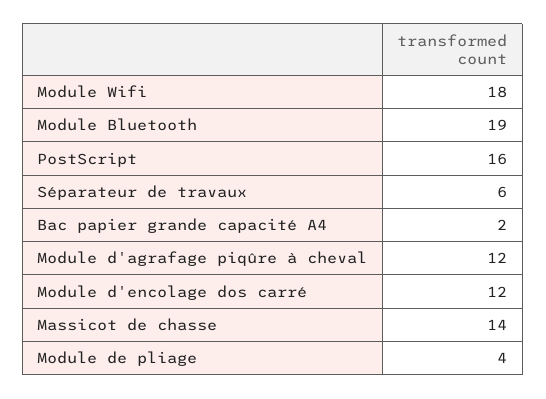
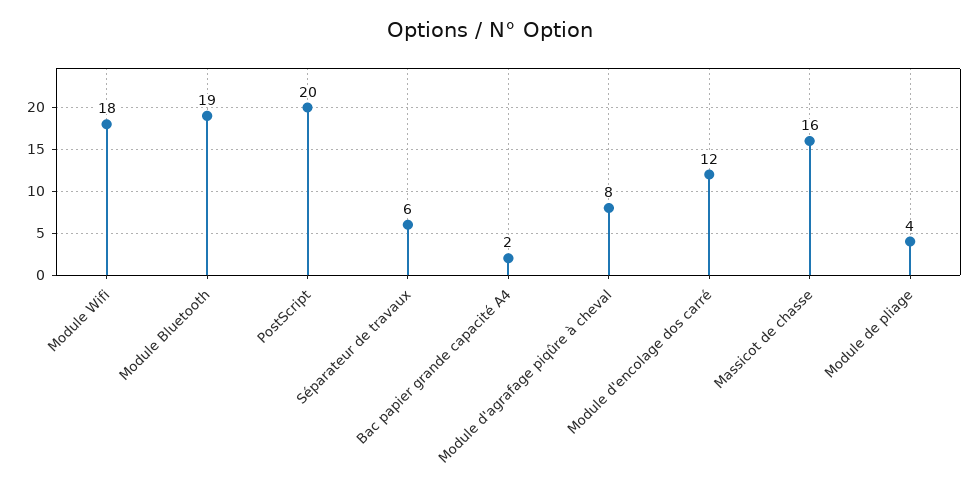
PostScript: 16 -> 20
Module d'agrafage piqûre à cheval: 12 -> 8
Massicot de chasse: 14 -> 16

